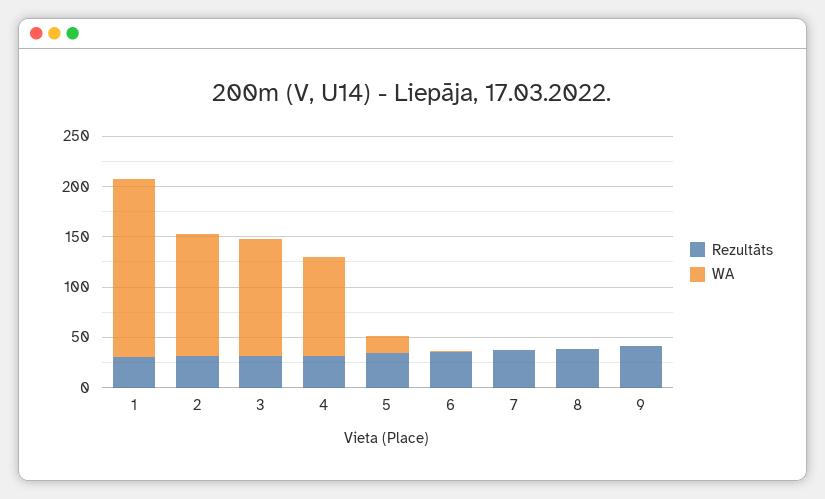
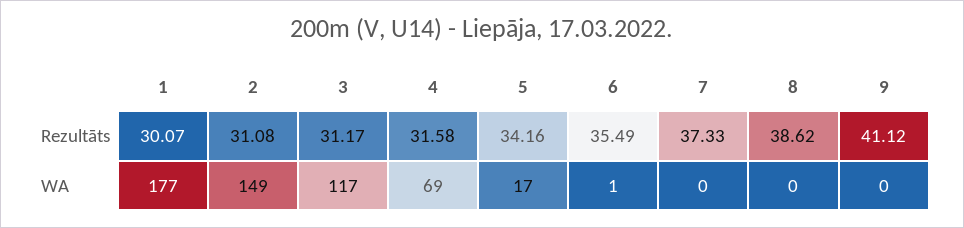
WA, 2: 120 -> 149
WA, 4: 100 -> 69

